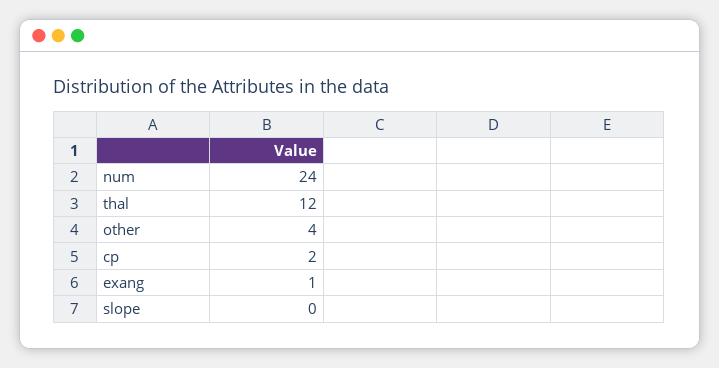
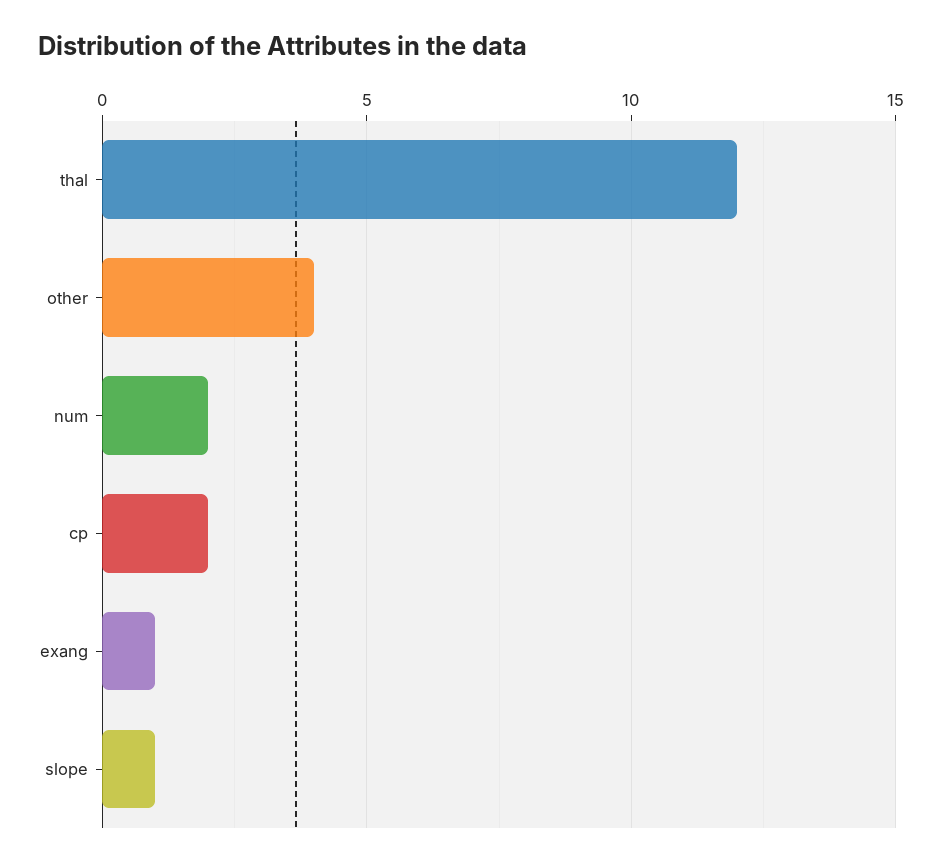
num: 24 -> 2
slope: 0 -> 1

